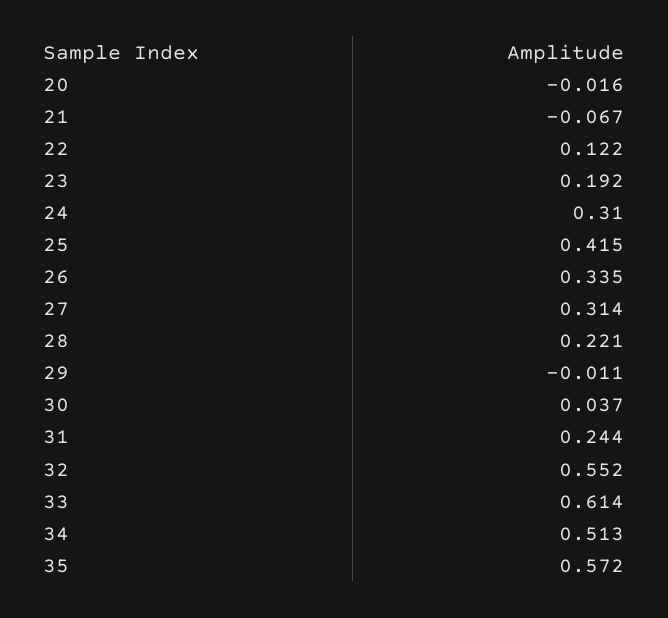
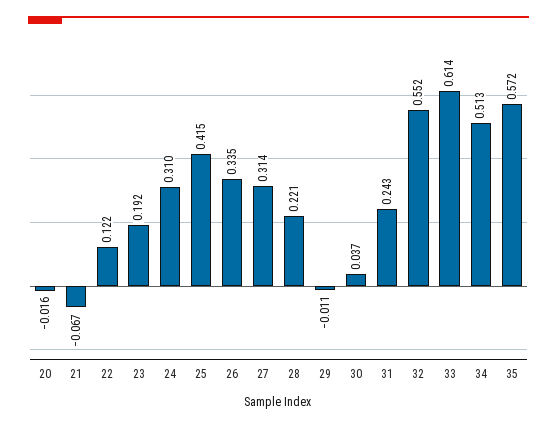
31: 0.244 -> 0.243

